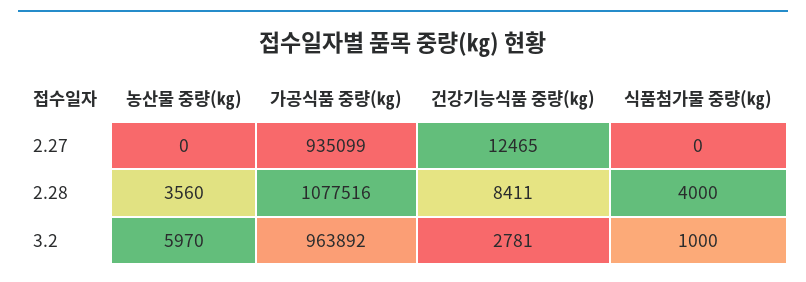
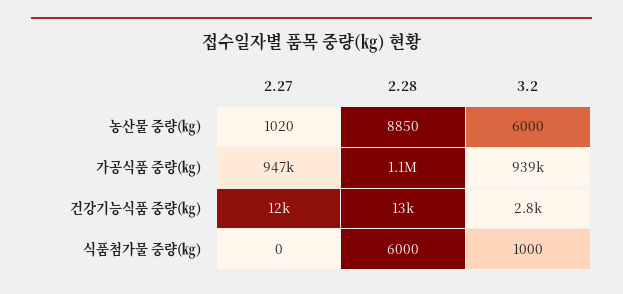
농산물 중량(㎏), 2.27: 0 -> 1020
가공식품 중량(㎏), 2.27: 935099 -> 947000
농산물 중량(㎏), 2.28: 3560 -> 8850
건강기능식품 중량(㎏), 2.28: 8411 -> 13000
식품첨가물 중량(㎏), 2.28: 4000 -> 6000
농산물 중량(㎏), 3.2: 5970 -> 6000
가공식품 중량(㎏), 3.2: 963892 -> 939000

